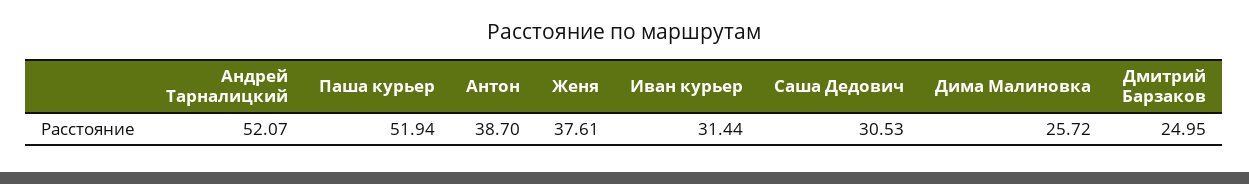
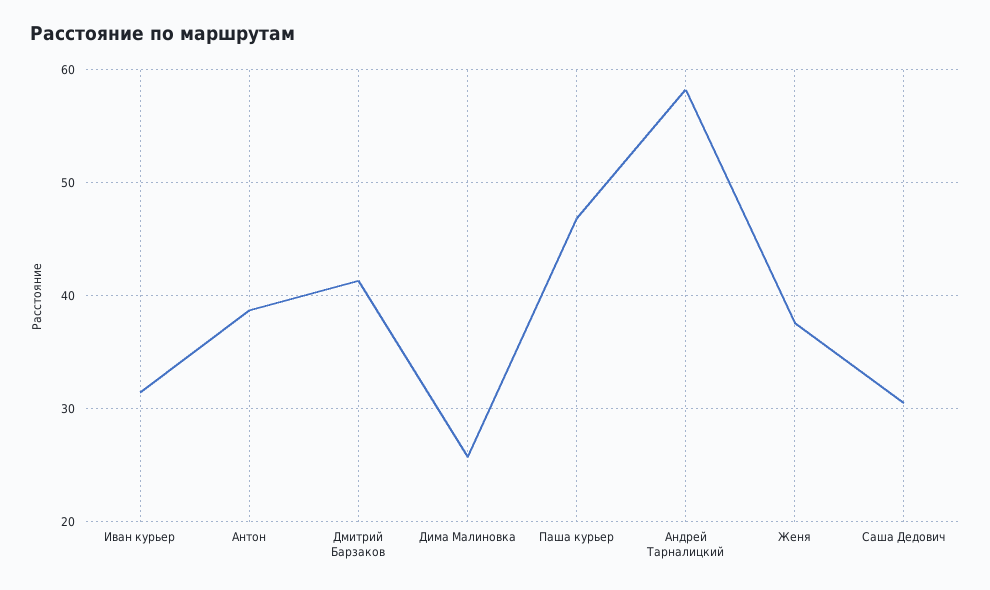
Андрей Тарналицкий: 52.07 -> 58
Паша курьер: 51.94 -> 47
Дмитрий Барзаков: 24.95 -> 41

